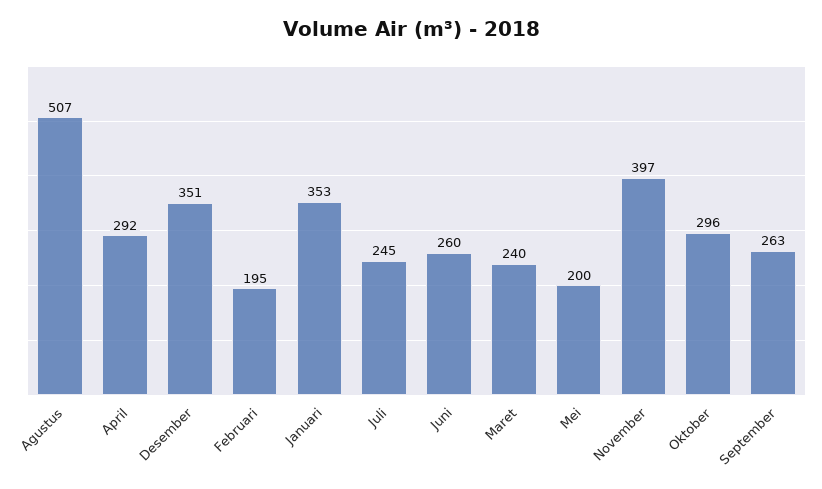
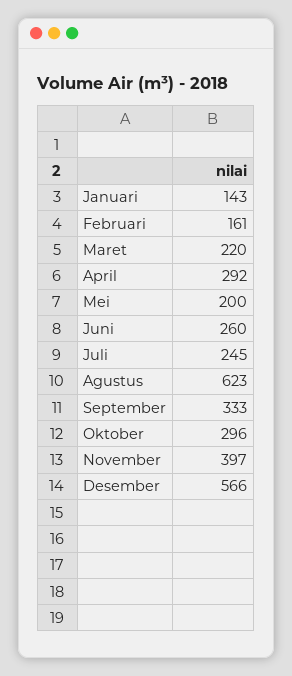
Agustus: 507 -> 623
Desember: 351 -> 566
Februari: 195 -> 161
Januari: 353 -> 143
Maret: 240 -> 220
September: 263 -> 333

